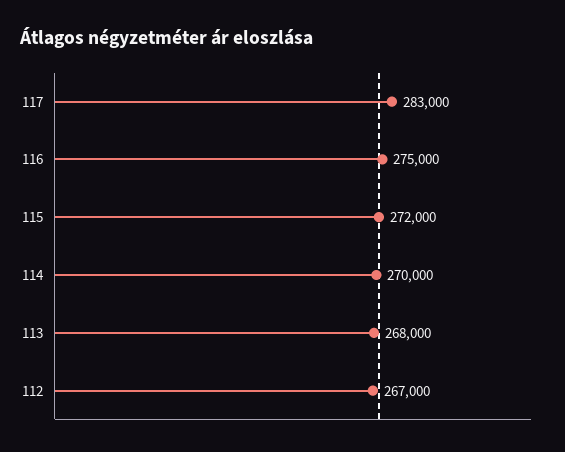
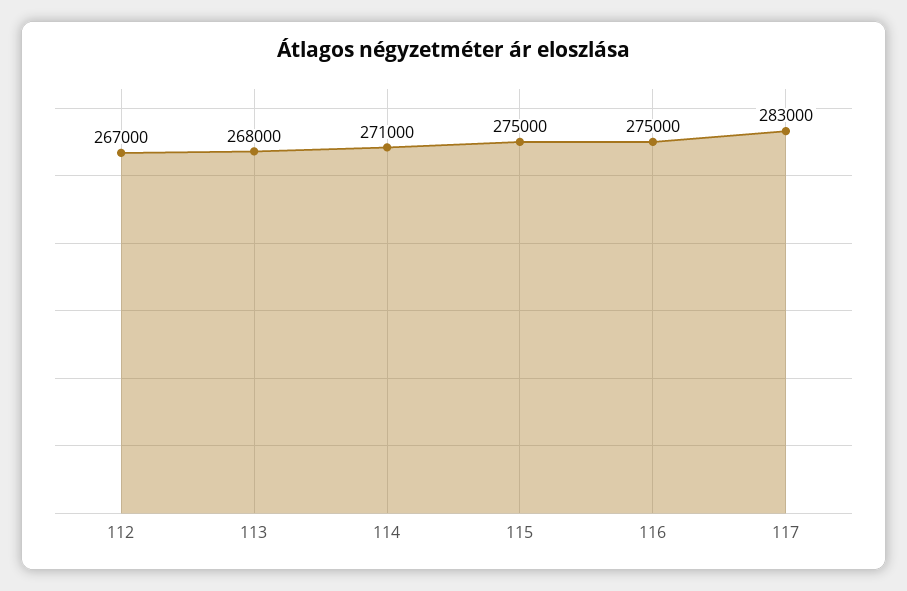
115: 272000 -> 275000
114: 270000 -> 271000

